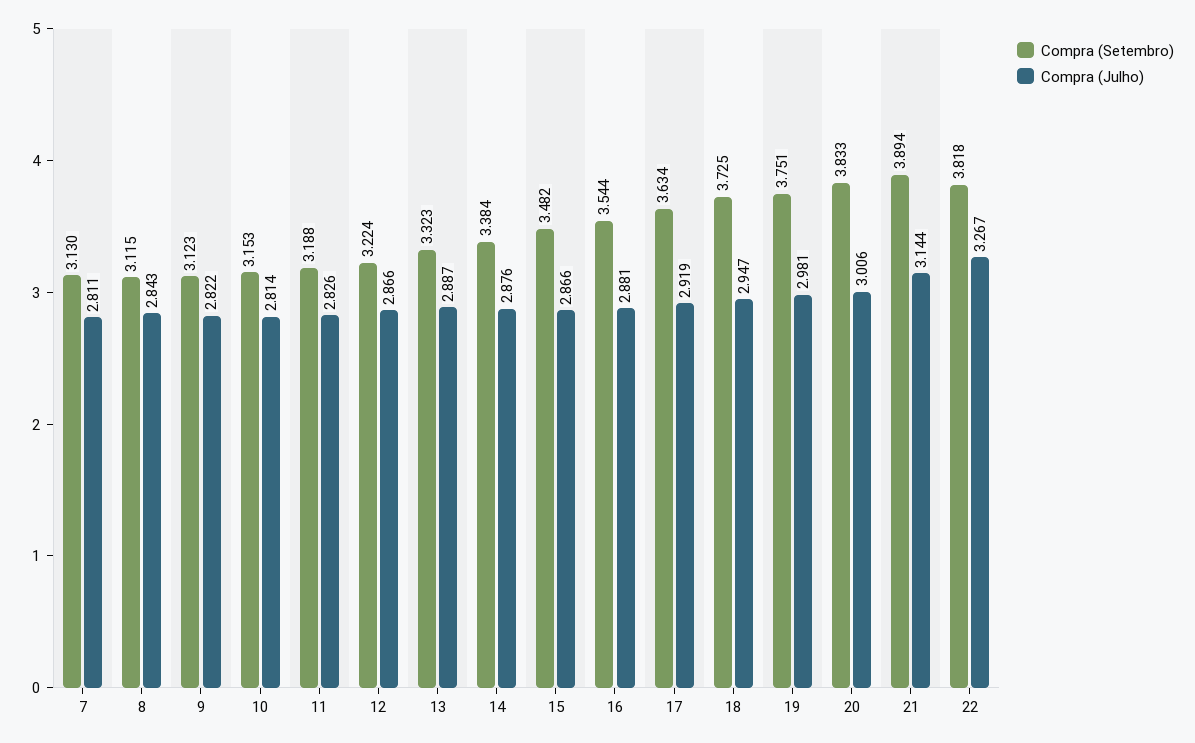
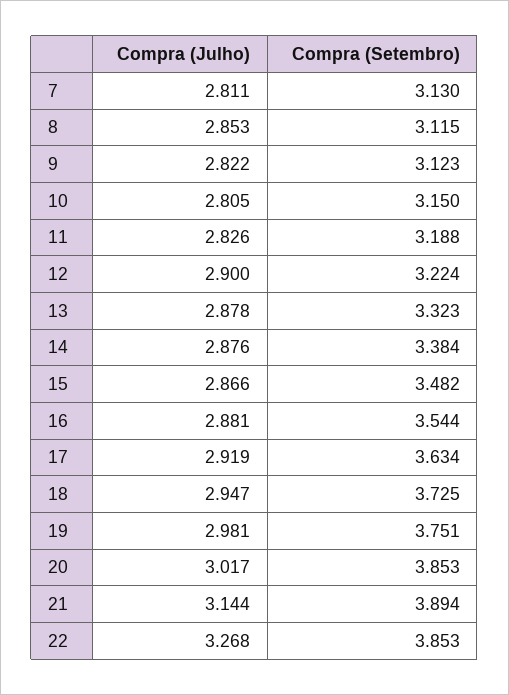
Compra (Julho), 8: 2.843 -> 2.853
Compra (Setembro), 10: 3.153 -> 3.15
Compra (Julho), 10: 2.814 -> 2.805
Compra (Julho), 12: 2.866 -> 2.9
Compra (Julho), 13: 2.887 -> 2.878
Compra (Setembro), 20: 3.833 -> 3.853
Compra (Julho), 20: 3.006 -> 3.017
Compra (Setembro), 22: 3.818 -> 3.853
Compra (Julho), 22: 3.267 -> 3.268

